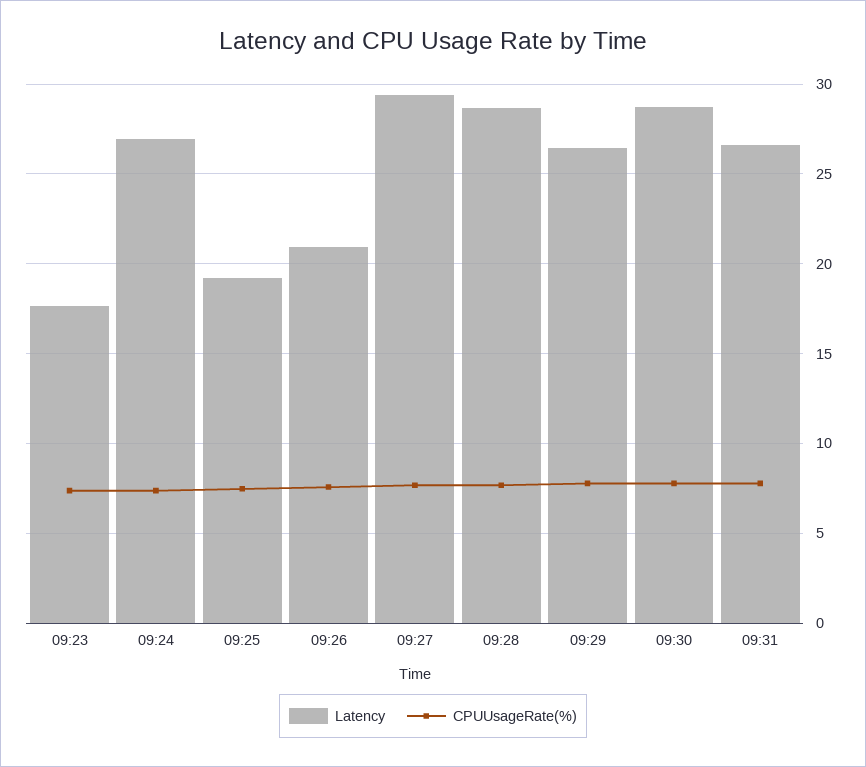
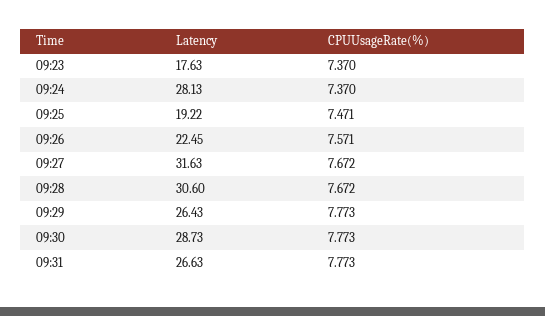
Latency, 09:24: 27 -> 28.13
Latency, 09:26: 21 -> 22.45
Latency, 09:27: 29.5 -> 31.63
Latency, 09:28: 28.5 -> 30.6

